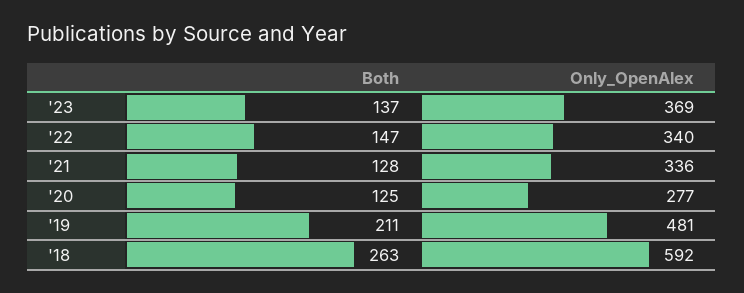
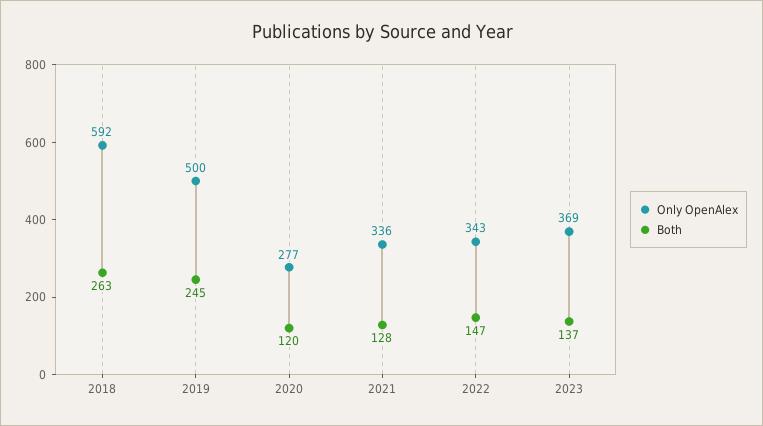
Only_OpenAlex, '22: 340 -> 343
Both, '20: 125 -> 120
Both, '19: 211 -> 245
Only_OpenAlex, '19: 481 -> 500

